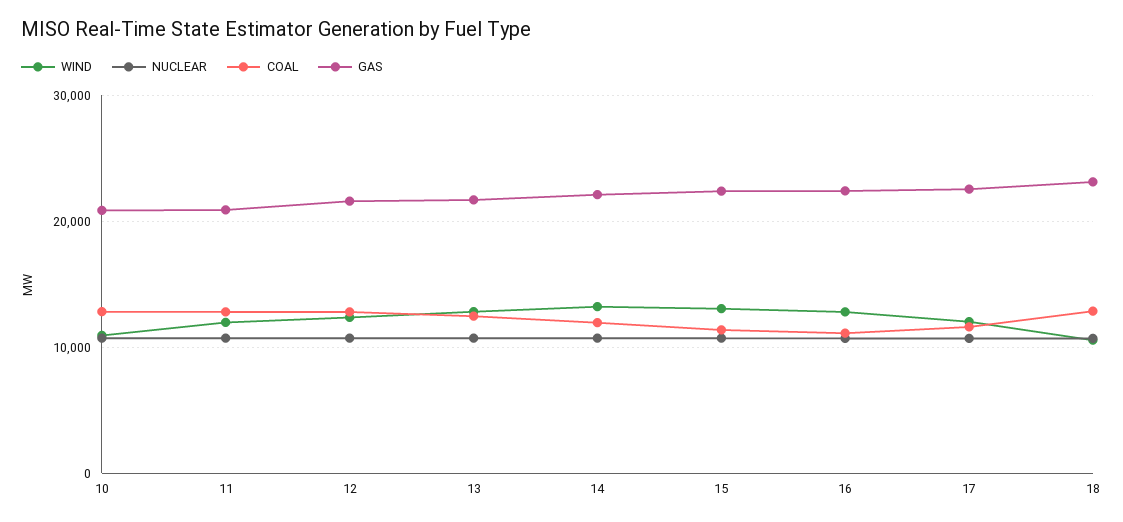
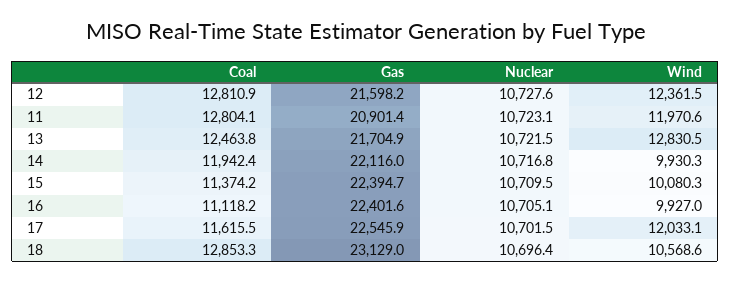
WIND, 10: 11000 -> none
NUCLEAR, 10: 11000 -> none
COAL, 10: 13000 -> none
GAS, 10: 21000 -> none
WIND, 14: 13000 -> 9930.3
WIND, 15: 13000 -> 10080.3
WIND, 16: 13000 -> 9927

